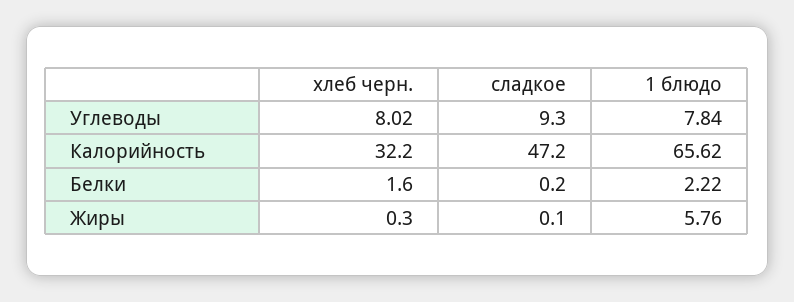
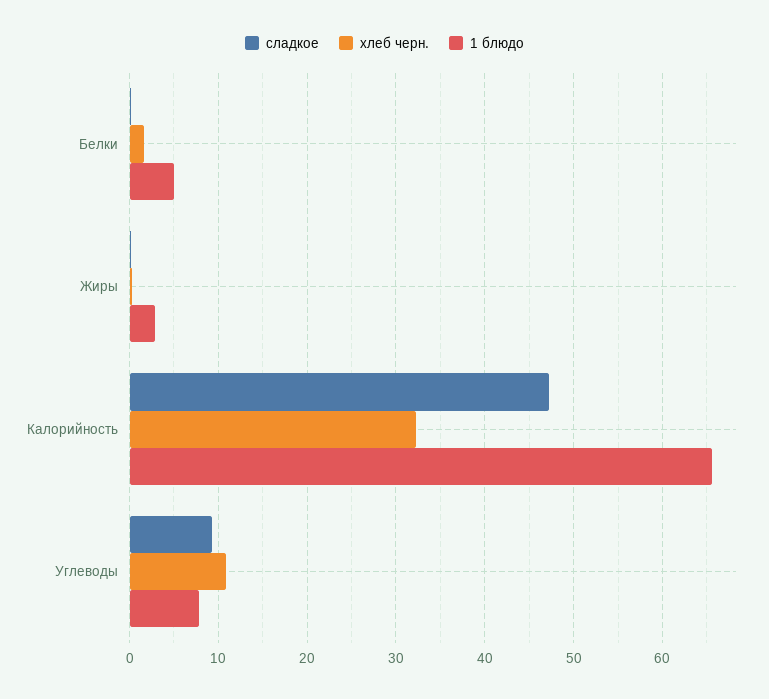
хлеб черн., Углеводы: 8.02 -> 11
1 блюдо, Белки: 2.22 -> 5
1 блюдо, Жиры: 5.76 -> 3

